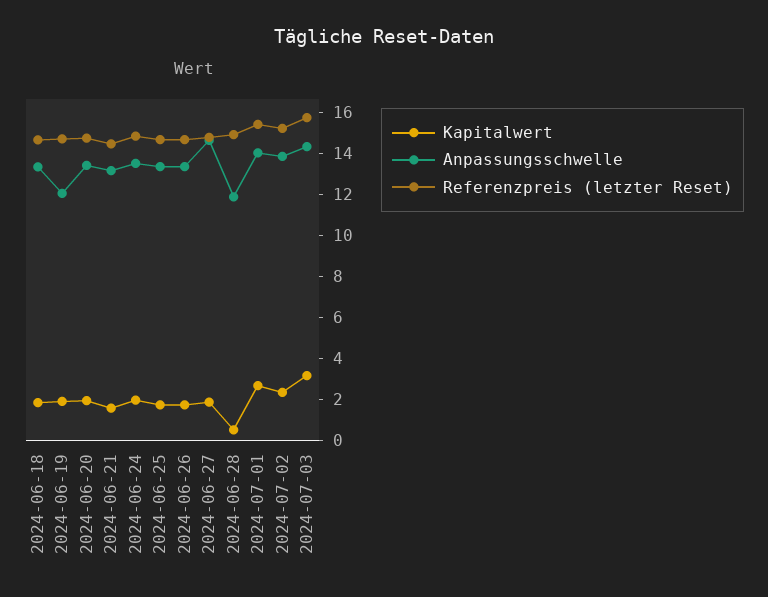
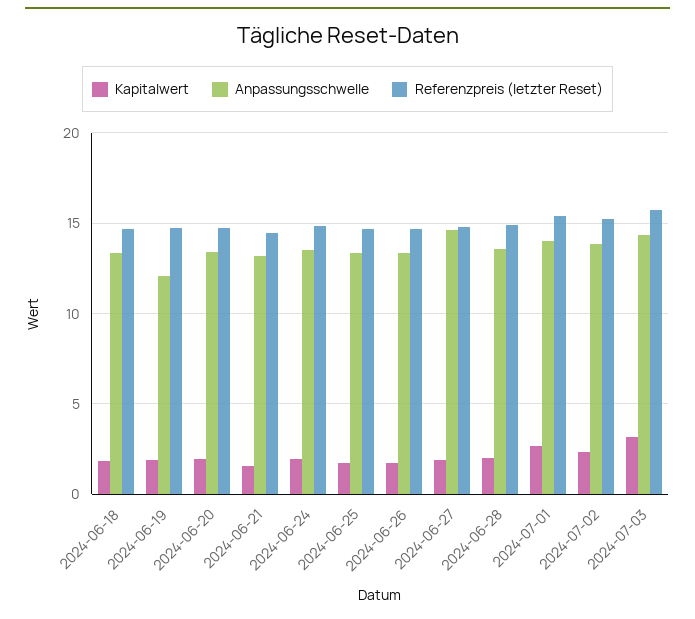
Kapitalwert, 2024-06-28: 0.5 -> 2
Anpassungsschwelle, 2024-06-28: 12 -> 13.5

